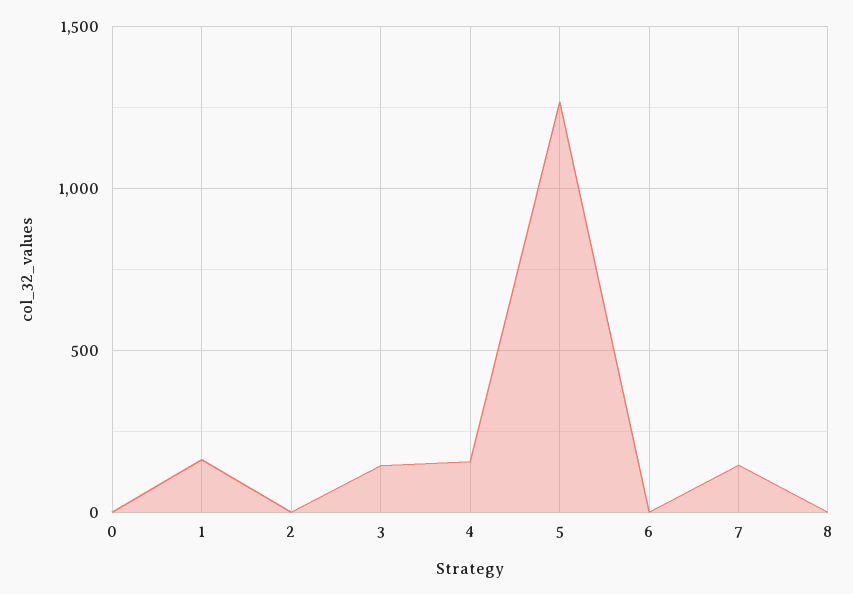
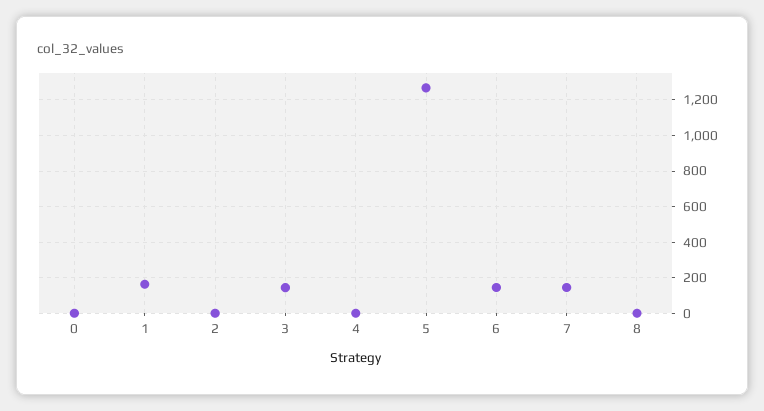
4: 150 -> 0
6: 0 -> 150

